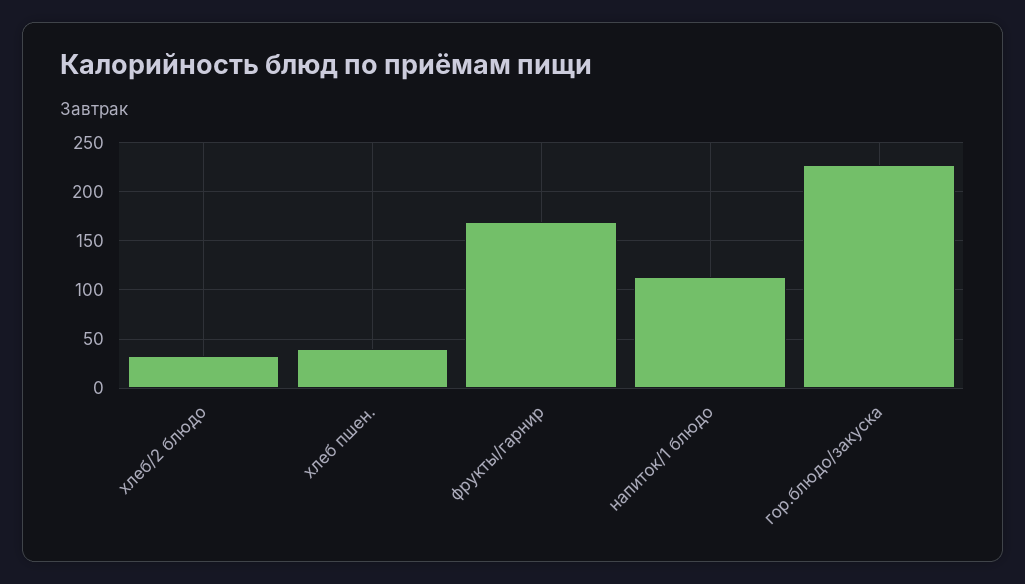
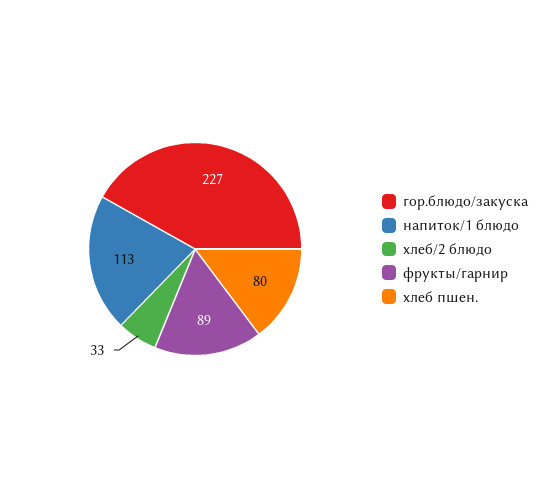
хлеб пшен.: 40 -> 80
фрукты/гарнир: 170 -> 89

